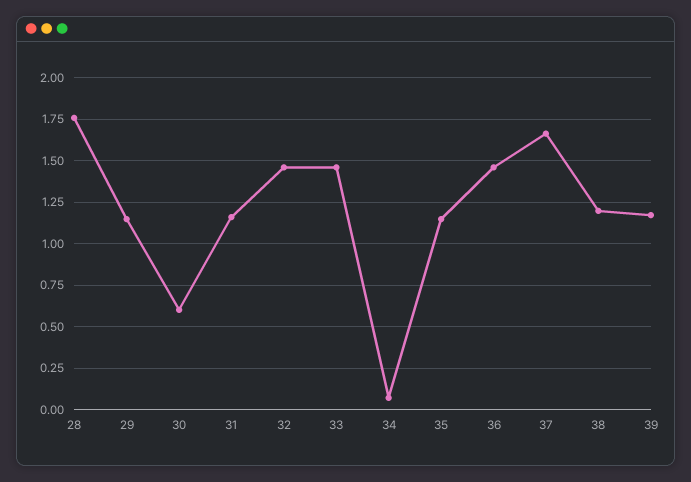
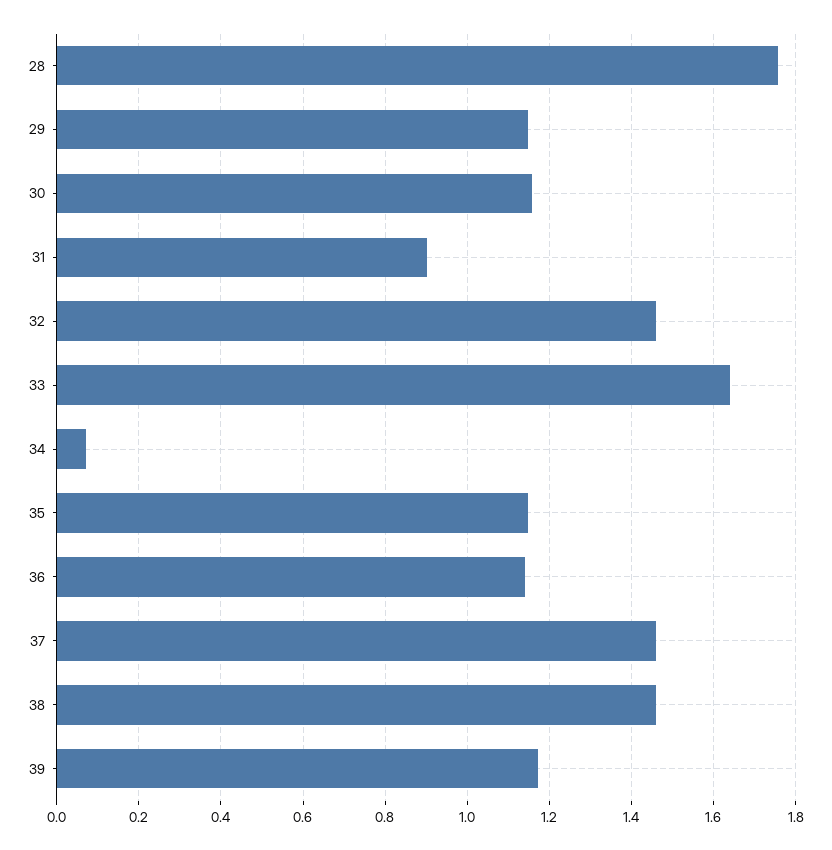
30: 0.6 -> 1.16
31: 1.15 -> 0.9
33: 1.45 -> 1.64
36: 1.45 -> 1.14
37: 1.65 -> 1.46
38: 1.2 -> 1.46

